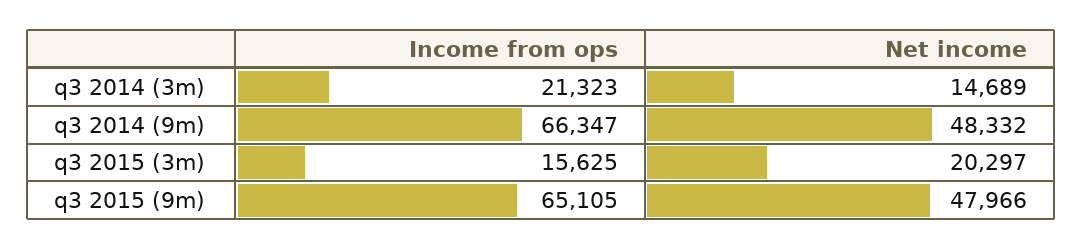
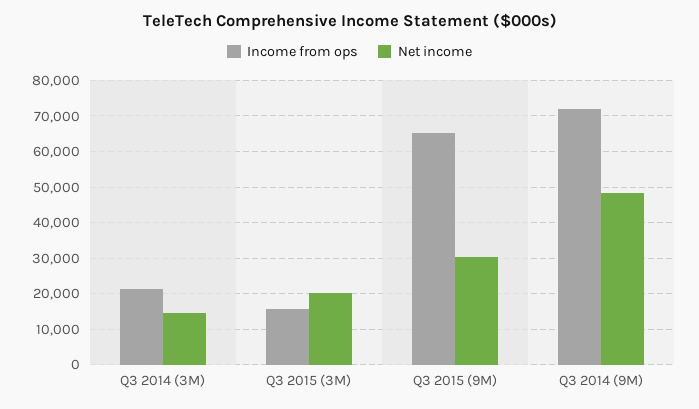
Income from ops, q3 2014 (9m): 66347 -> 72000
Net income, q3 2015 (9m): 47966 -> 30000

